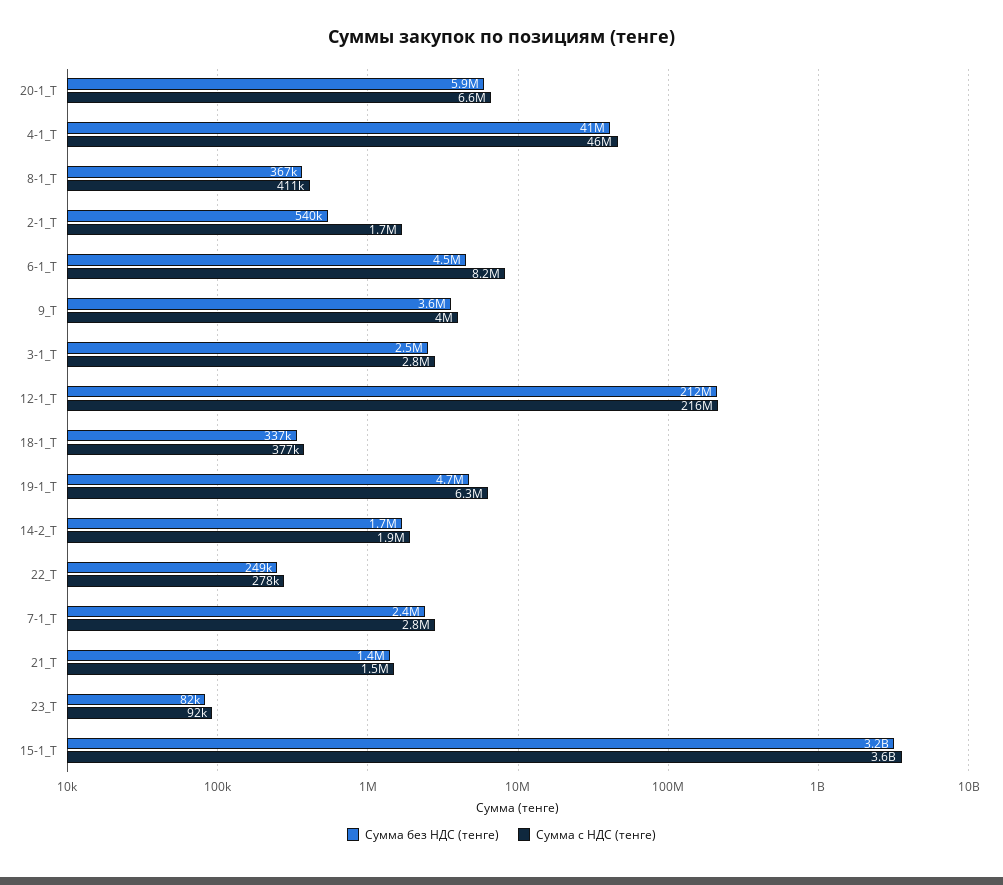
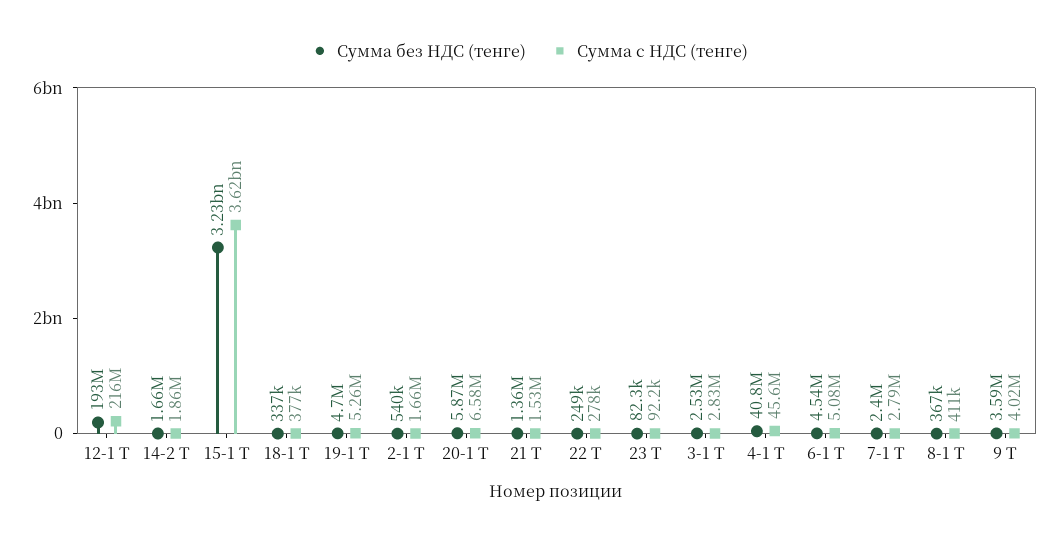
Сумма с НДС (тенге), 6-1_Т: 8200000 -> 5080000
Сумма без НДС (тенге), 12-1_Т: 212000000 -> 193000000
Сумма с НДС (тенге), 19-1_Т: 6300000 -> 5260000

